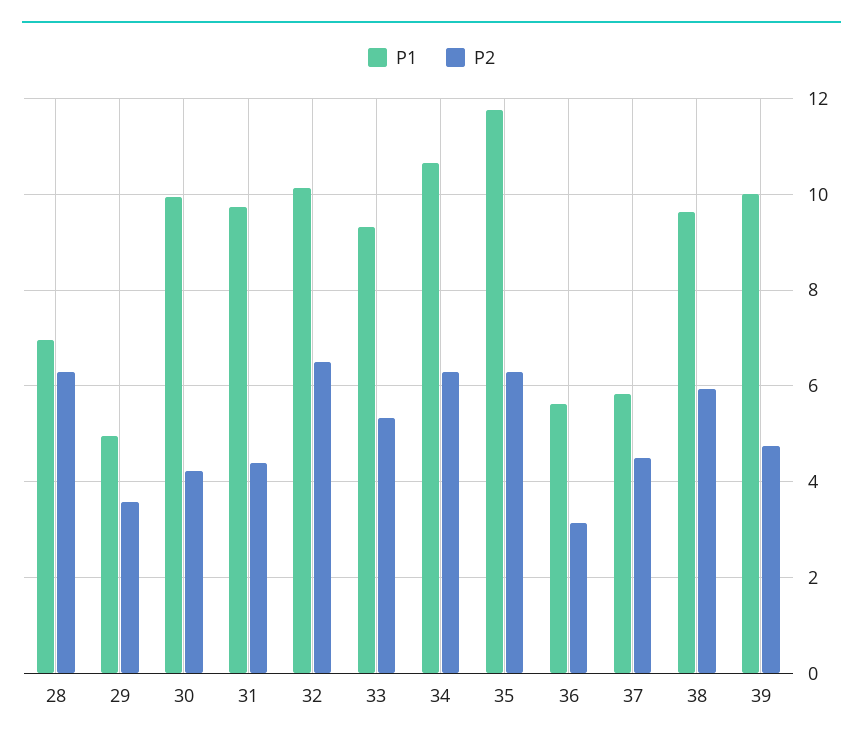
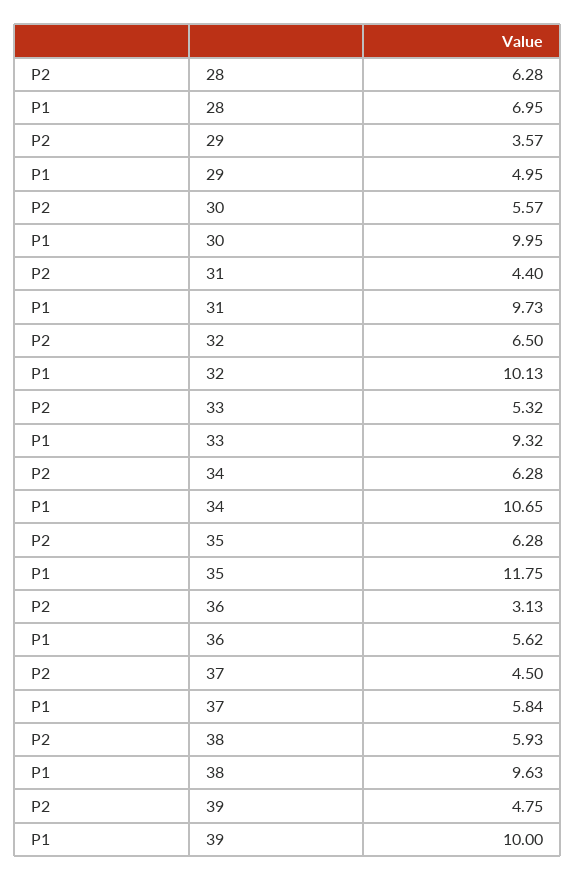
P2, 30: 4.2 -> 5.57

